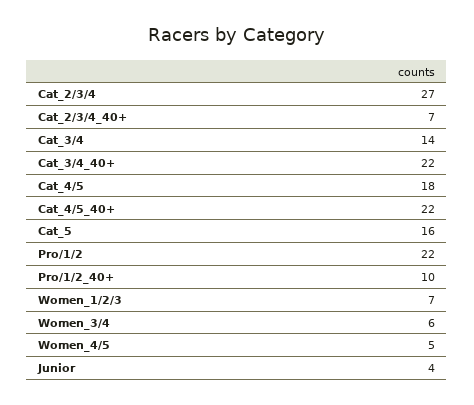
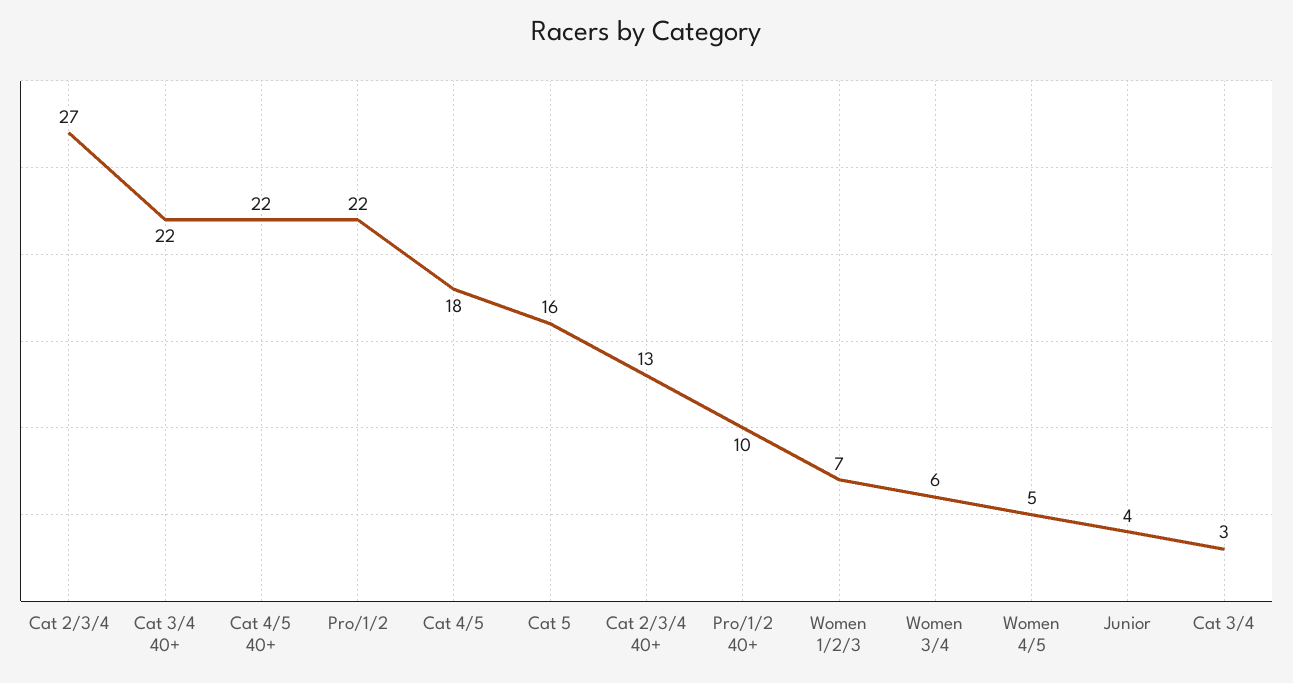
Cat_2/3/4_40+: 7 -> 13
Cat_3/4: 14 -> 3

